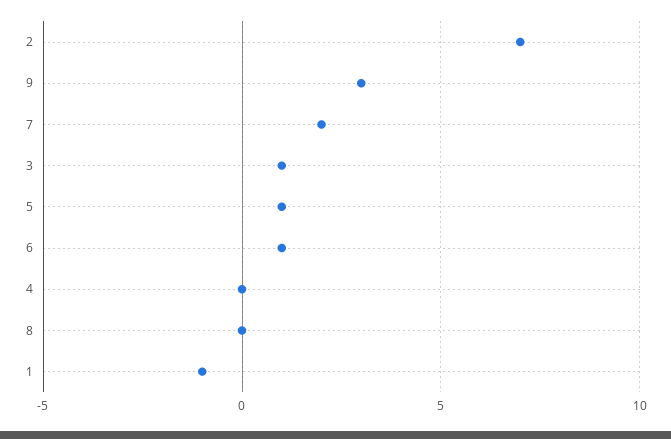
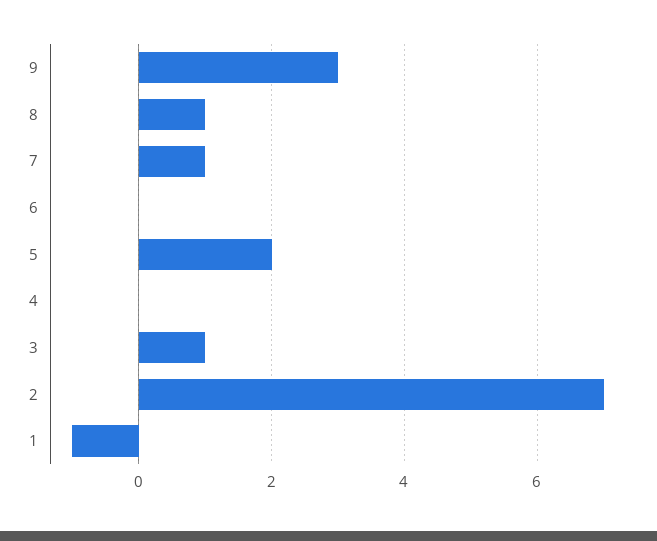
7: 2 -> 1
5: 1 -> 2
6: 1 -> 0
8: 0 -> 1

